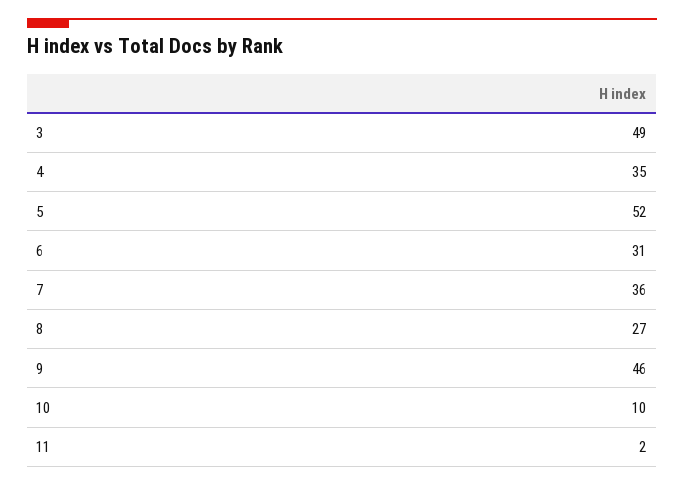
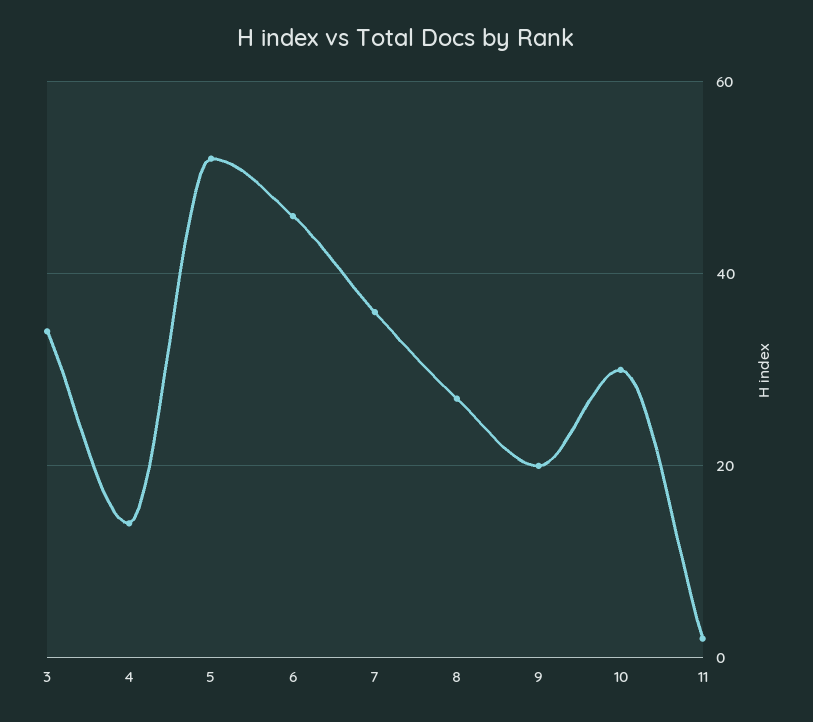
3: 49 -> 35
4: 35 -> 15
6: 31 -> 45
9: 46 -> 20
10: 10 -> 30

